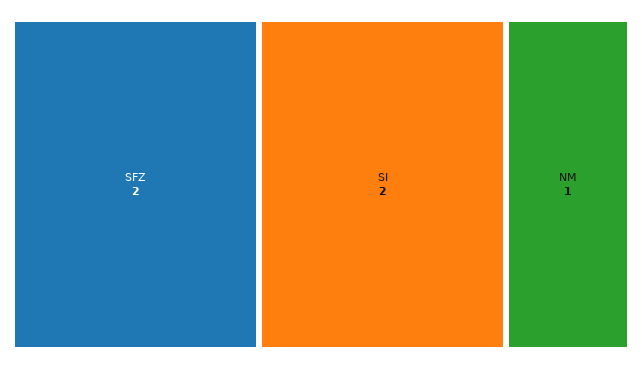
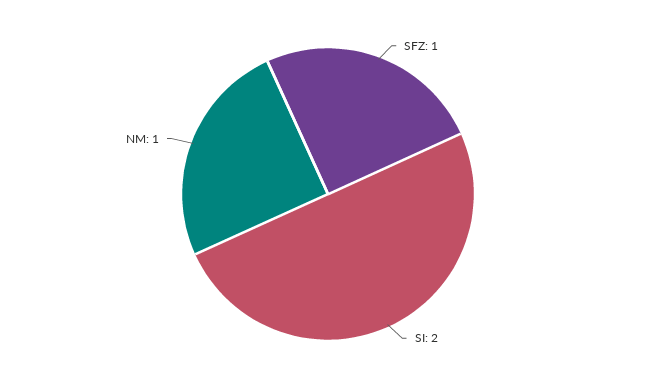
SFZ: 2 -> 1

